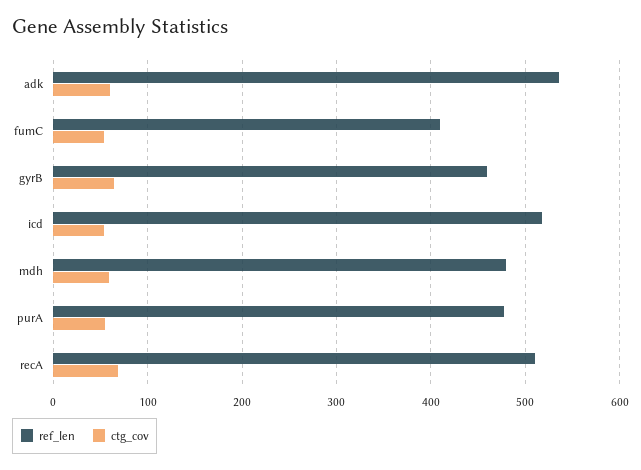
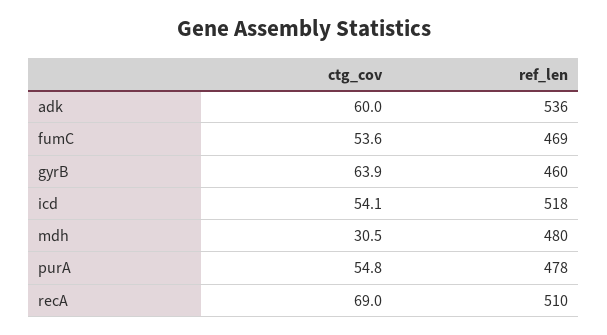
ref_len, fumC: 410 -> 469
ctg_cov, mdh: 60 -> 30.5

